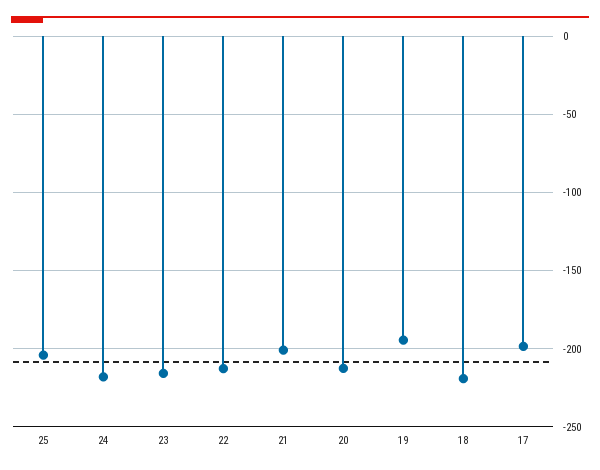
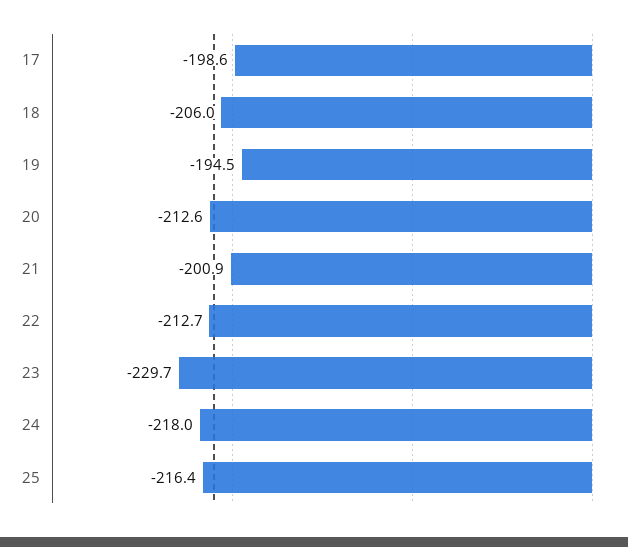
25: -205 -> -216.4
23: -215 -> -229.7
18: -220 -> -206

